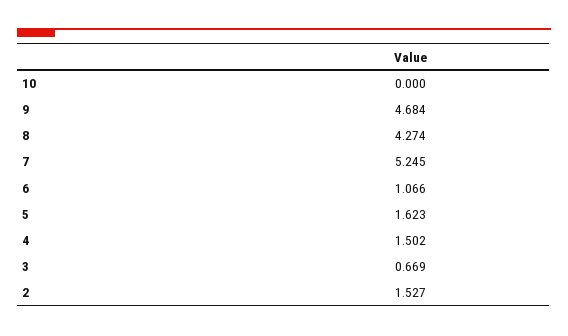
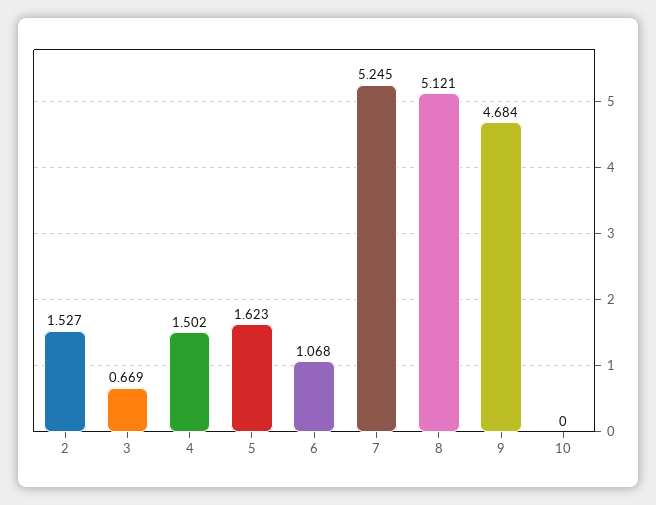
8: 4.274 -> 5.121
6: 1.066 -> 1.068

